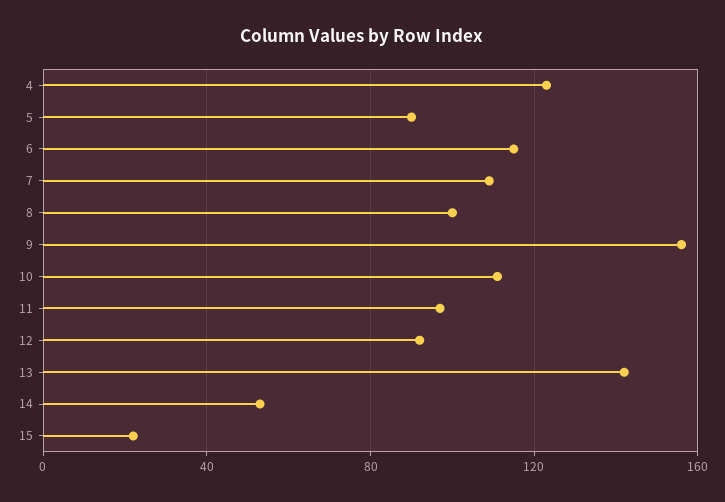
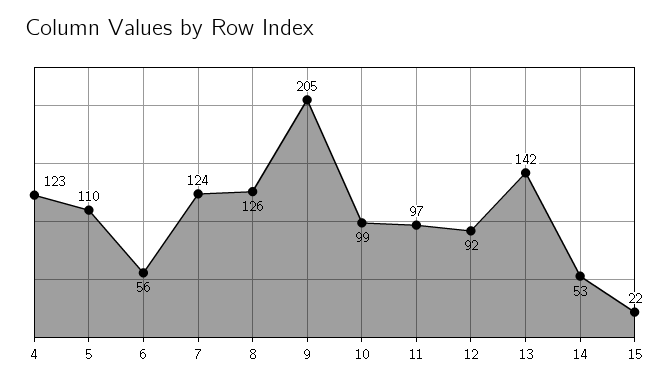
5: 90 -> 110
6: 115 -> 56
7: 110 -> 124
8: 100 -> 126
9: 155 -> 205
10: 110 -> 99

